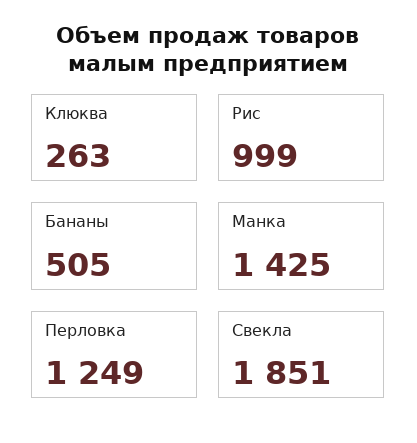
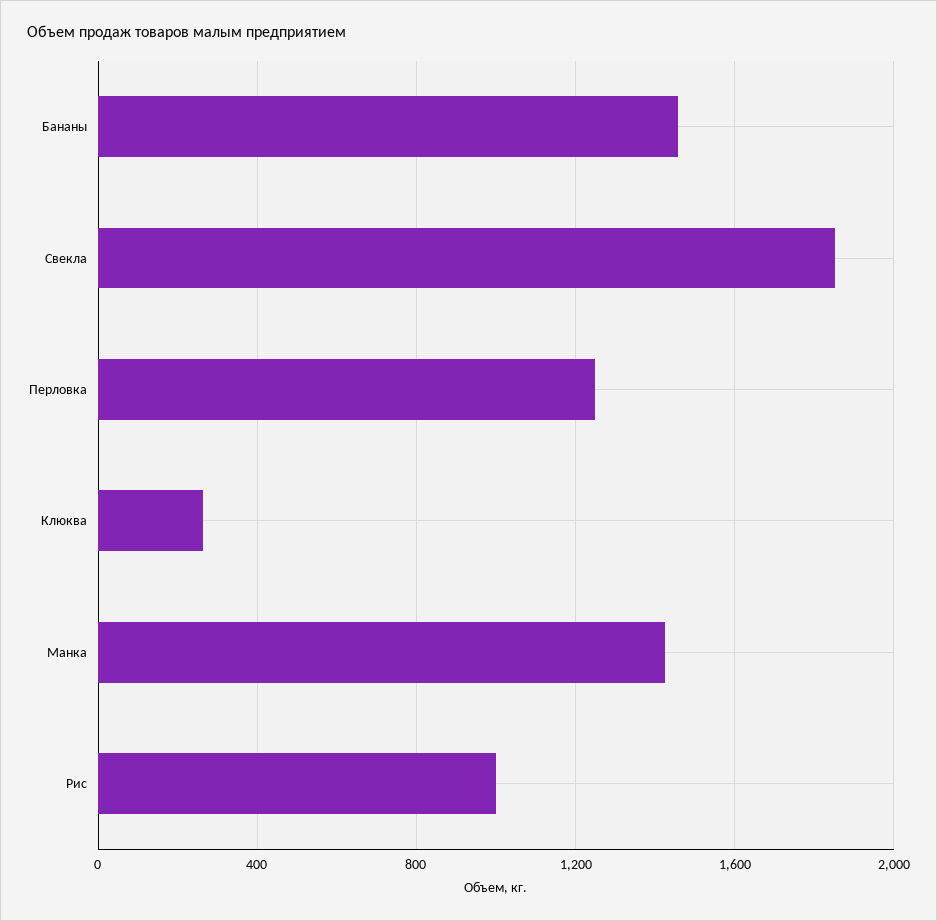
Бананы: 505 -> 1450

